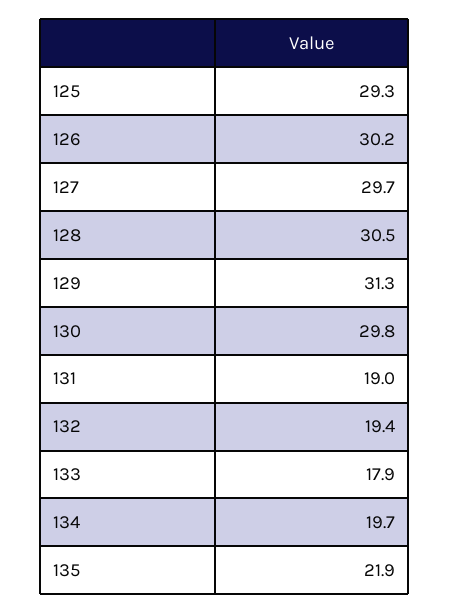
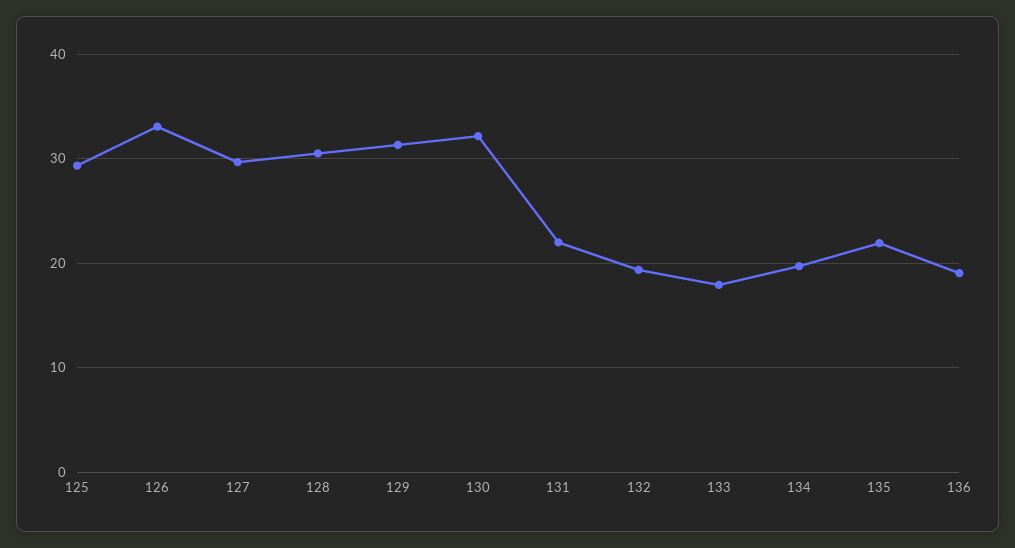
126: 30.2 -> 33
130: 29.8 -> 32
131: 19 -> 22
136: none -> 19

